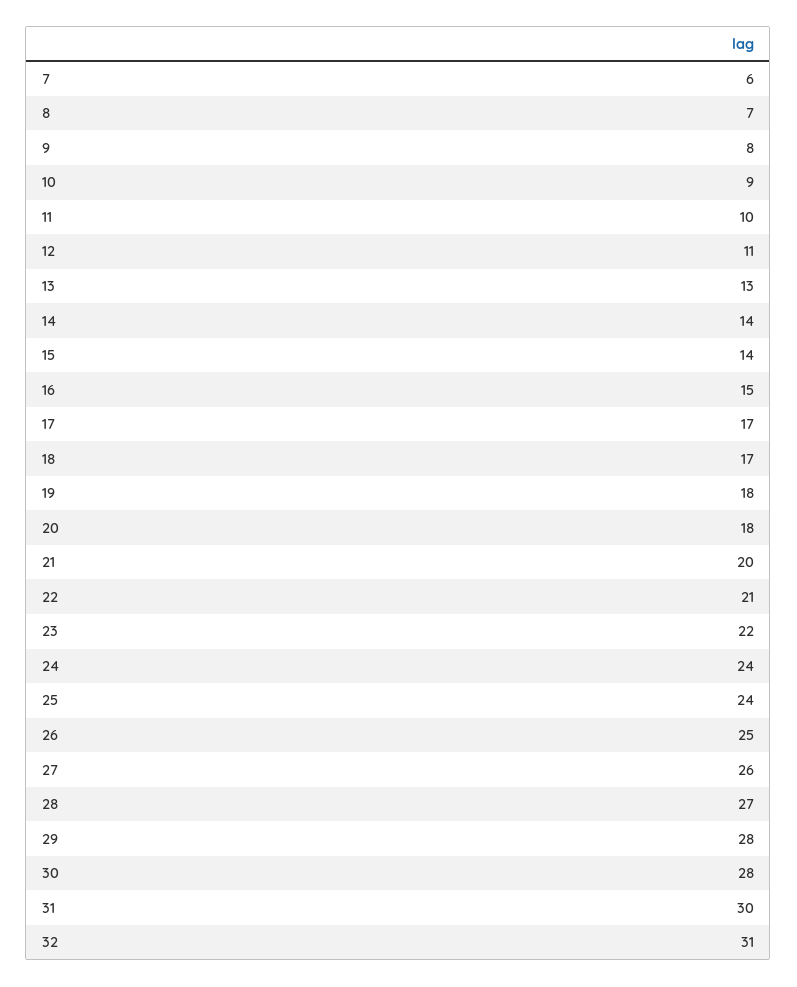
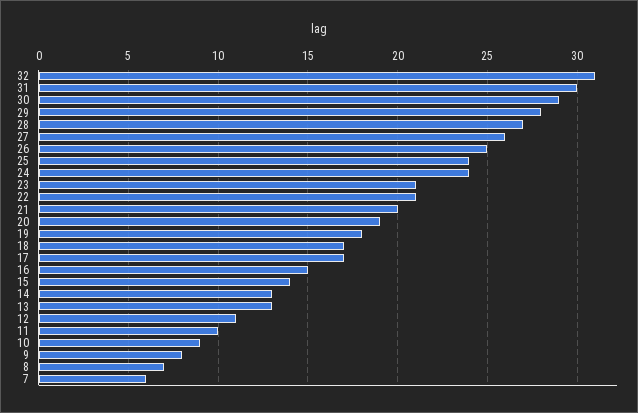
14: 14 -> 13
20: 18 -> 19
23: 22 -> 21
30: 28 -> 29

